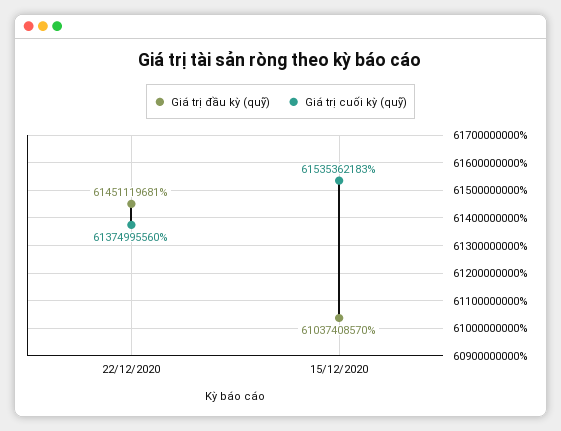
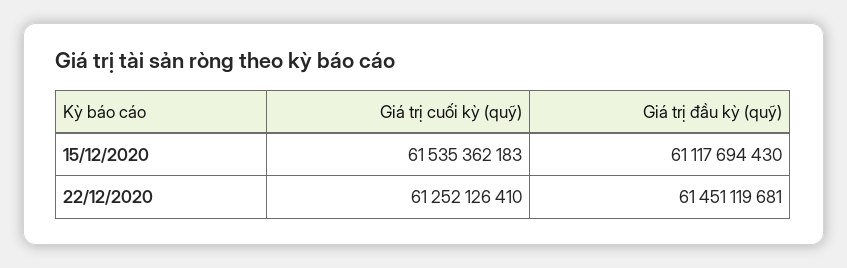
Giá trị cuối kỳ (quỹ), 22/12/2020: 61374995560 -> 61252126410
Giá trị đầu kỳ (quỹ), 15/12/2020: 61037408570 -> 61117694430

